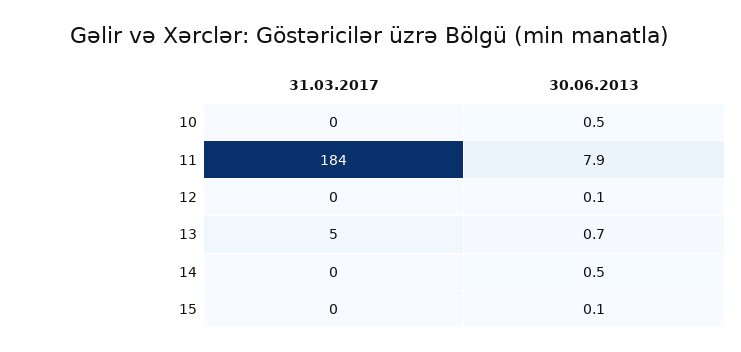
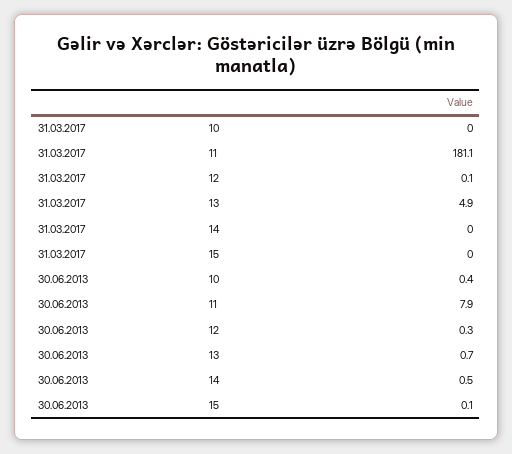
30.06.2013, 10: 0.5 -> 0.4
31.03.2017, 11: 184 -> 181.1
30.06.2013, 12: 0.1 -> 0.3

